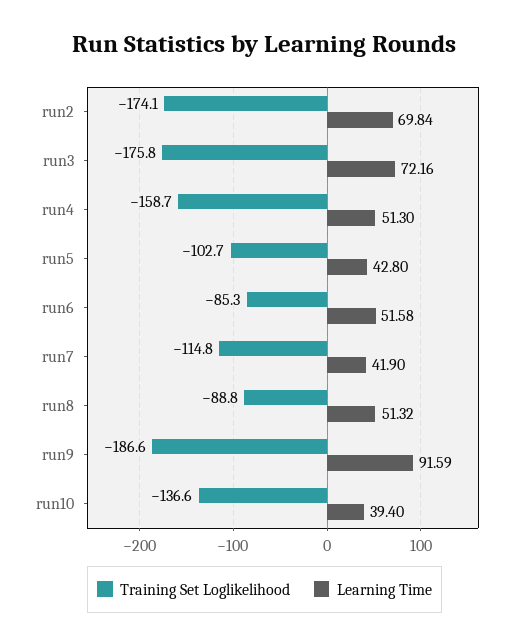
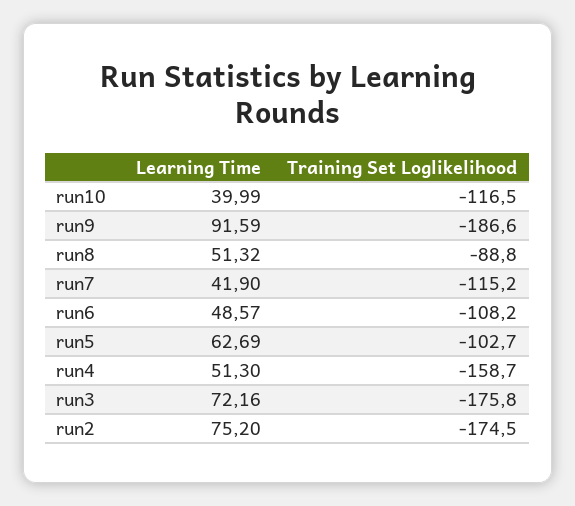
Training Set Loglikelihood, run2: -174.1 -> -174.5
Learning Time, run2: 69.84 -> 75.2
Learning Time, run5: 42.8 -> 62.69
Training Set Loglikelihood, run6: -85.3 -> -108.2
Learning Time, run6: 51.58 -> 48.57
Training Set Loglikelihood, run7: -114.8 -> -115.2
Training Set Loglikelihood, run10: -136.6 -> -116.5
Learning Time, run10: 39.4 -> 39.99

